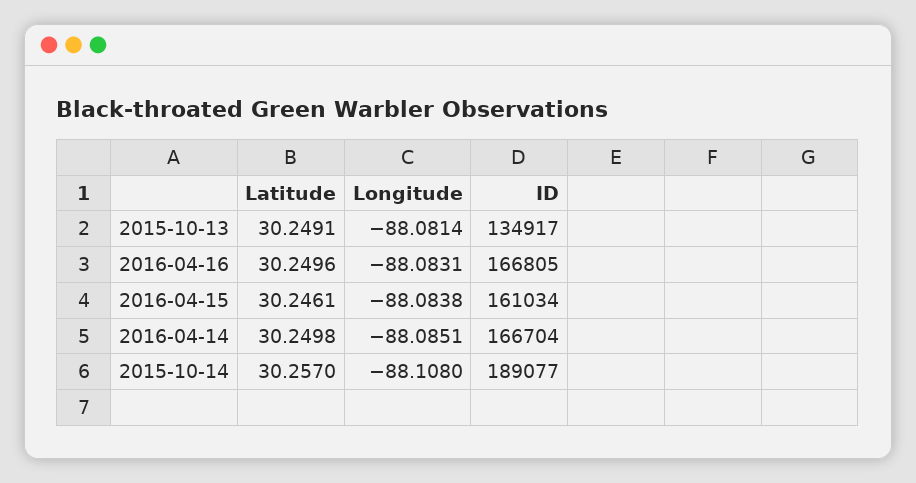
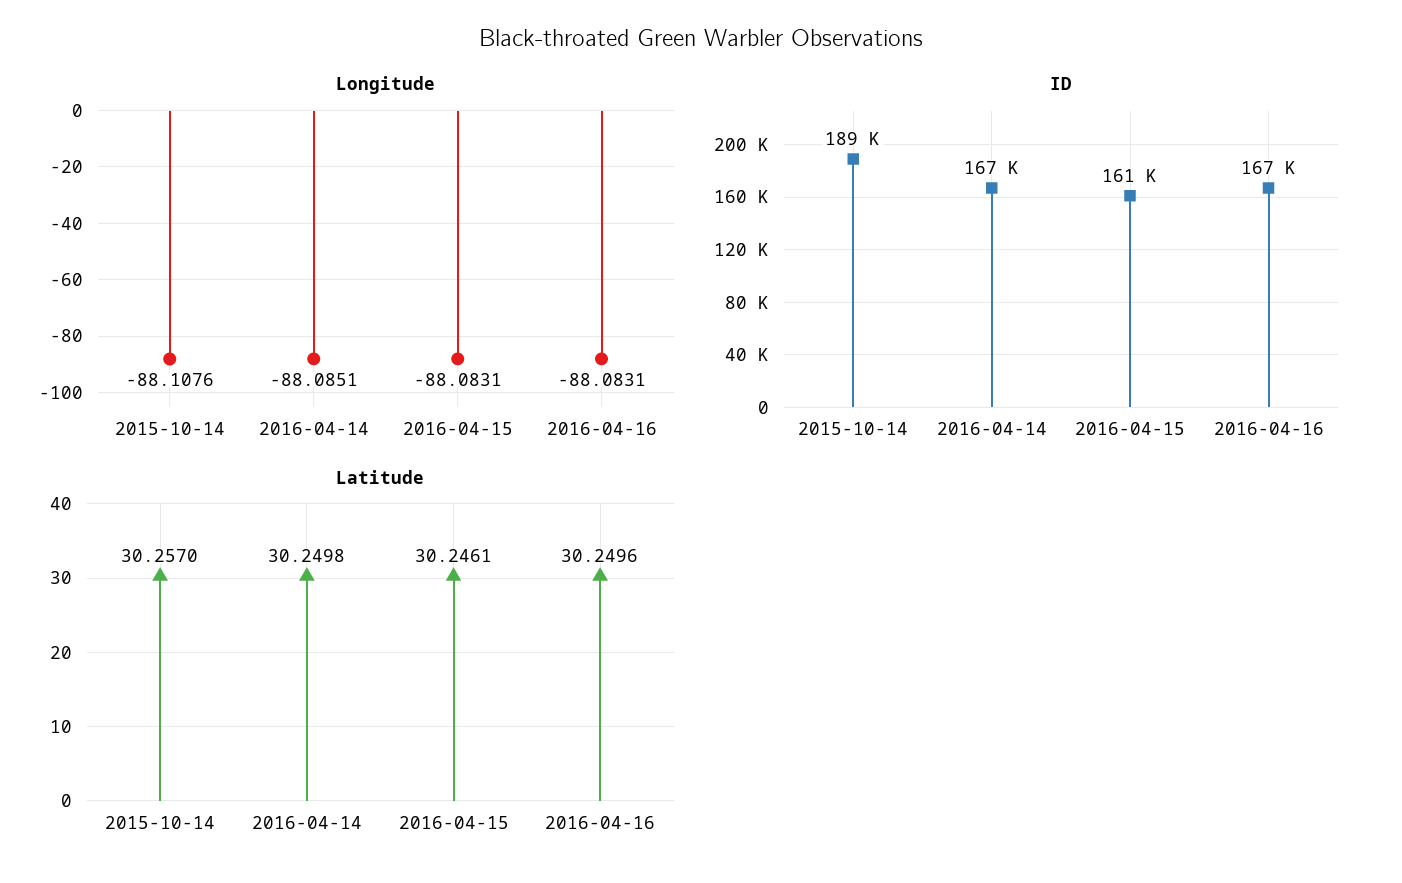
Latitude, 2015-10-13: 30.2491 -> none
Longitude, 2015-10-13: -88.0814 -> none
ID, 2015-10-13: 134917 -> none
Longitude, 2016-04-15: -88.0838 -> -88.0831
Longitude, 2015-10-14: -88.108 -> -88.1076

